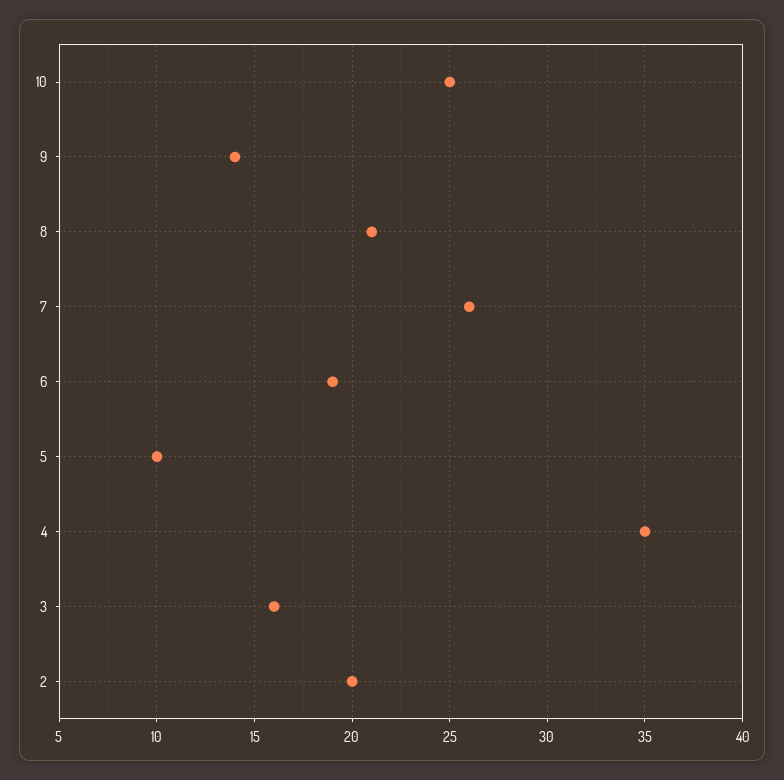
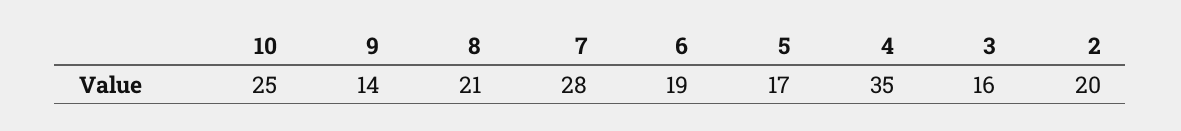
7: 26 -> 28
5: 10 -> 17

